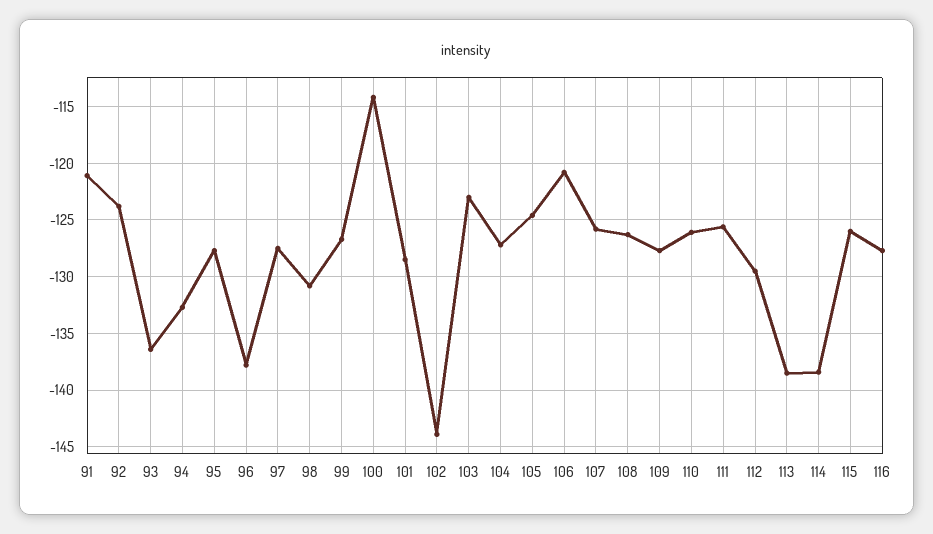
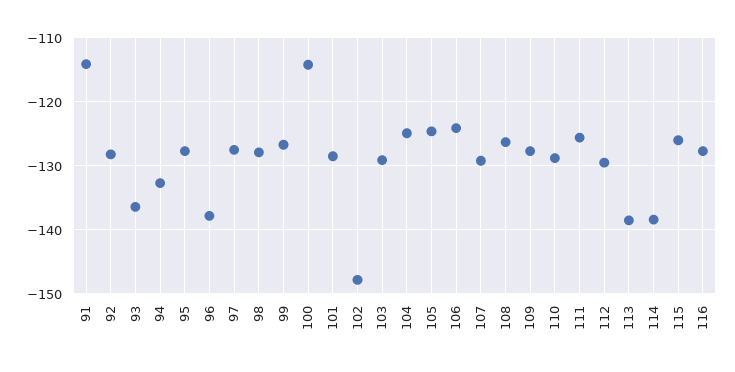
91: -121 -> -114
92: -124 -> -128
98: -131 -> -128
102: -144 -> -148
103: -123 -> -129
104: -127 -> -125
106: -121 -> -124
107: -126 -> -129
110: -126 -> -129

